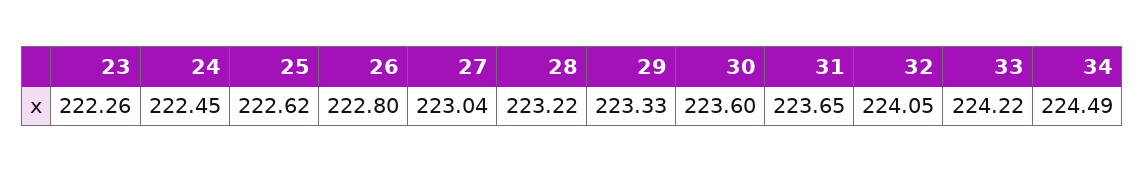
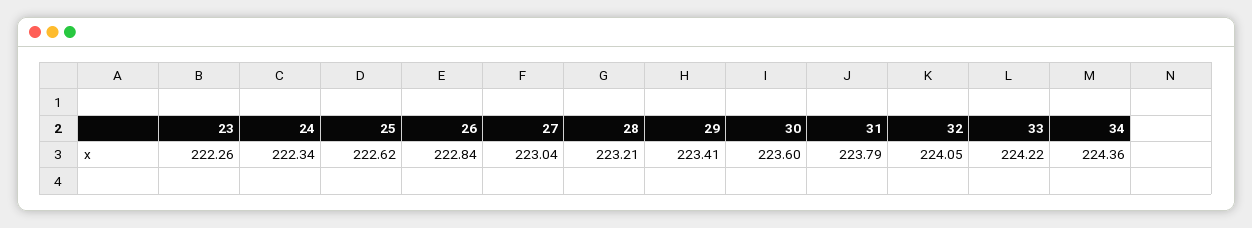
24: 222.45 -> 222.34
26: 222.8 -> 222.84
28: 223.22 -> 223.21
29: 223.33 -> 223.41
31: 223.65 -> 223.79
34: 224.49 -> 224.36

